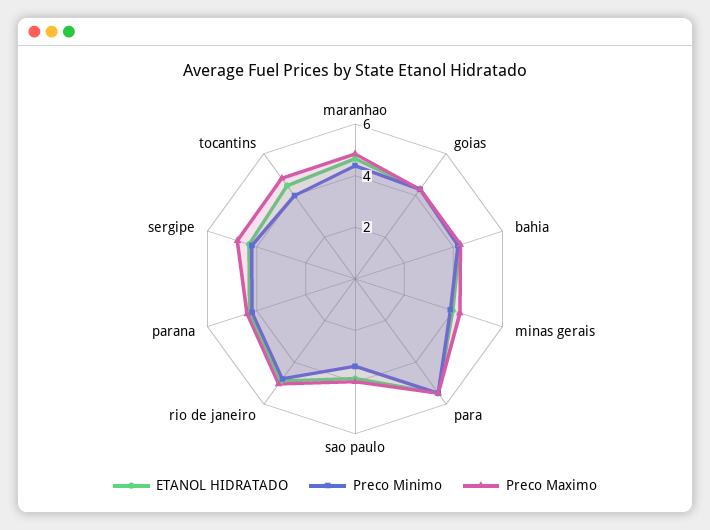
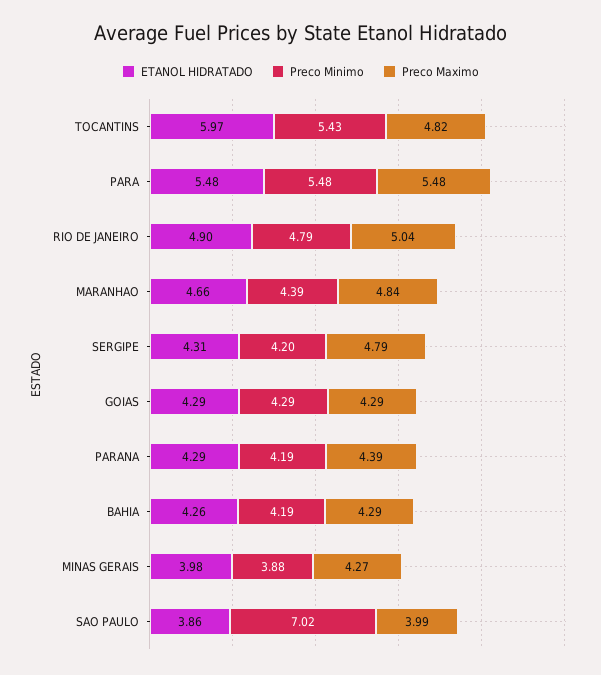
Preco Minimo, sao paulo: 3.5 -> 7.02
ETANOL HIDRATADO, tocantins: 4.5 -> 5.97
Preco Minimo, tocantins: 4 -> 5.43

